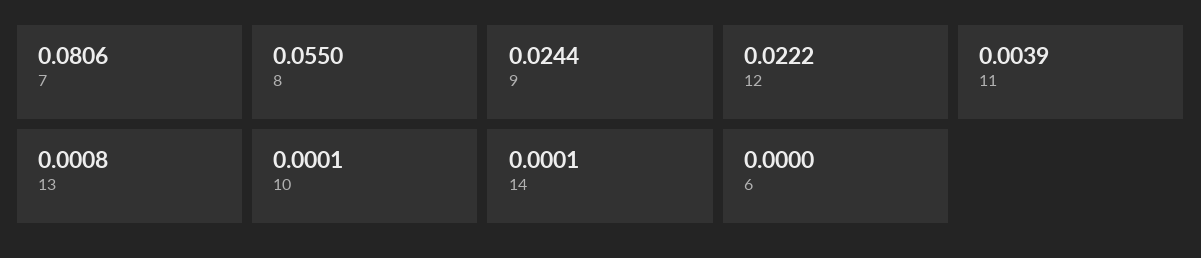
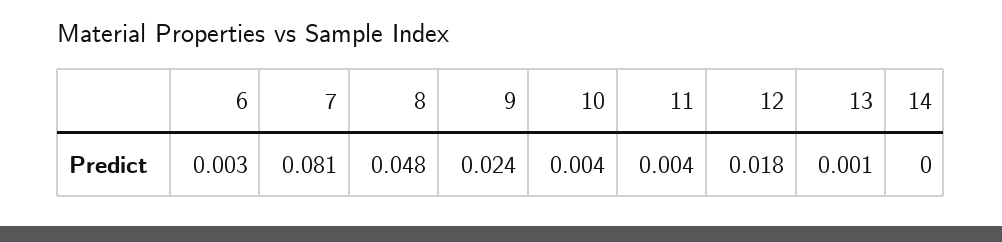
8: 0.055 -> 0.048
12: 0.0222 -> 0.018
10: 0.0001 -> 0.004
6: 0 -> 0.003

